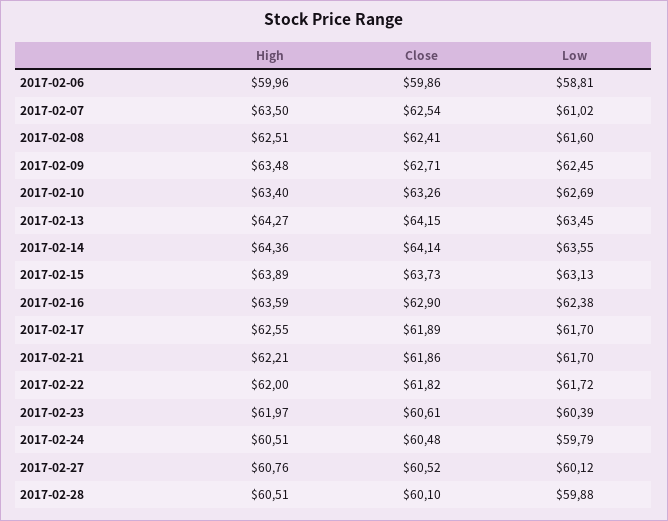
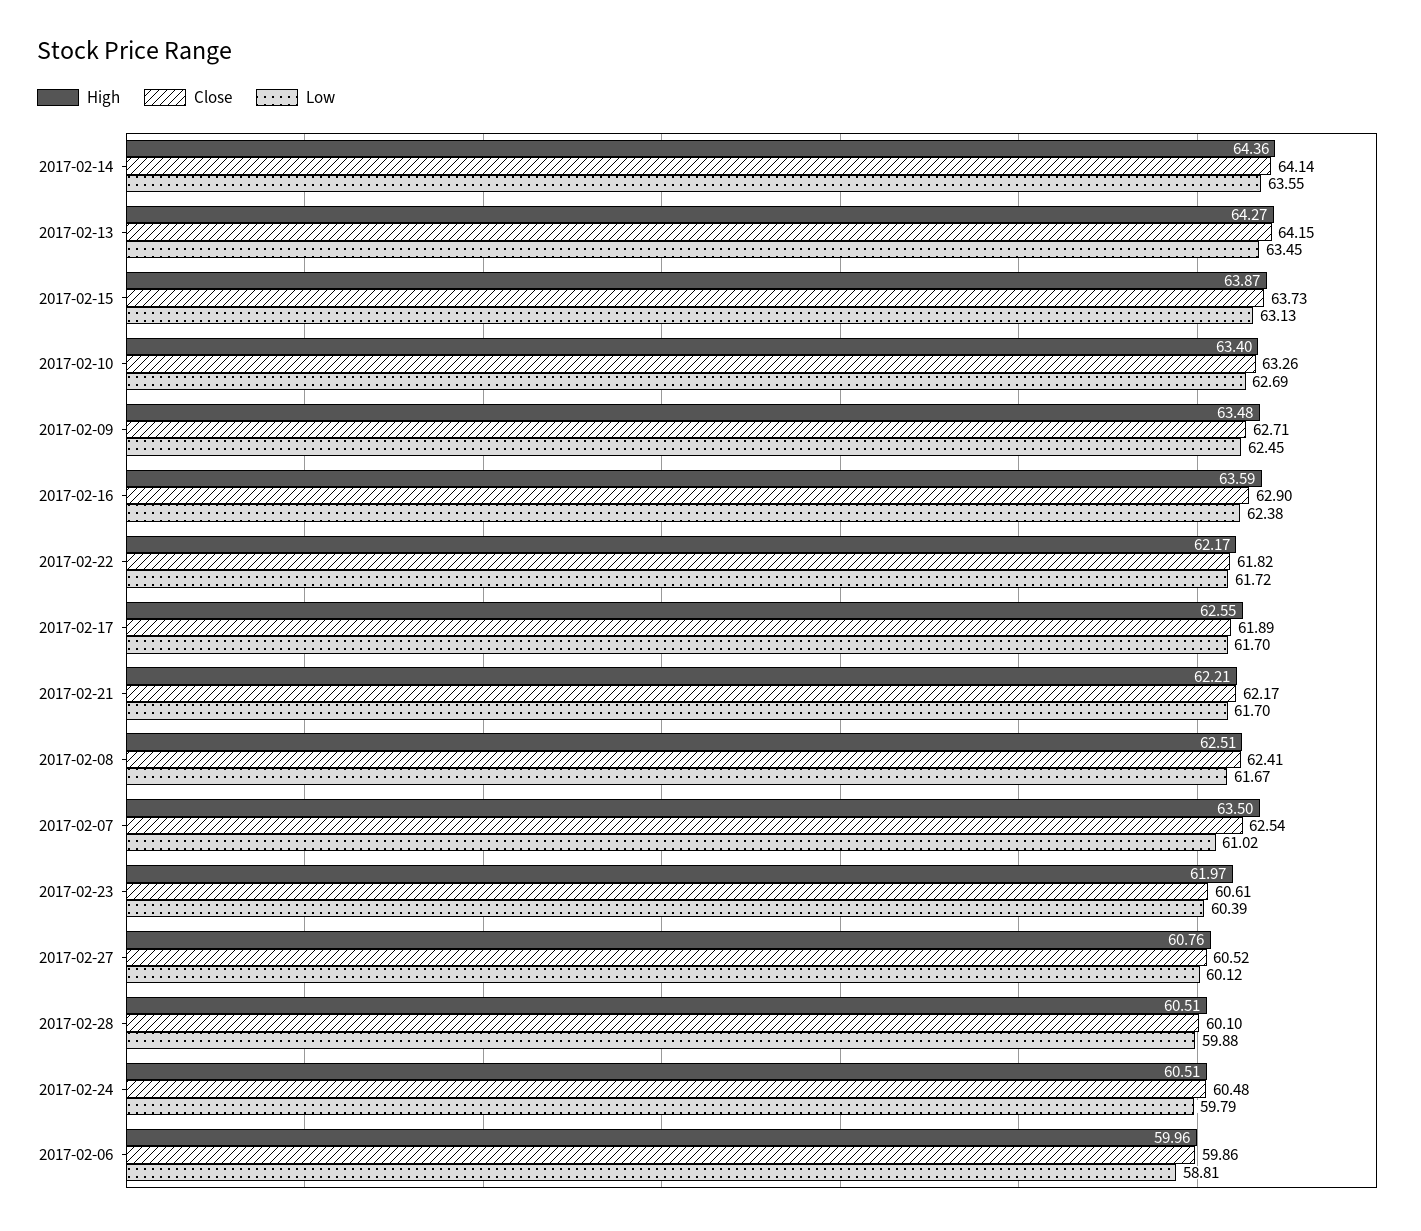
Low, 2017-02-08: 61.6 -> 61.67
High, 2017-02-15: 63.89 -> 63.87
Close, 2017-02-21: 61.86 -> 62.17
High, 2017-02-22: 62 -> 62.17

